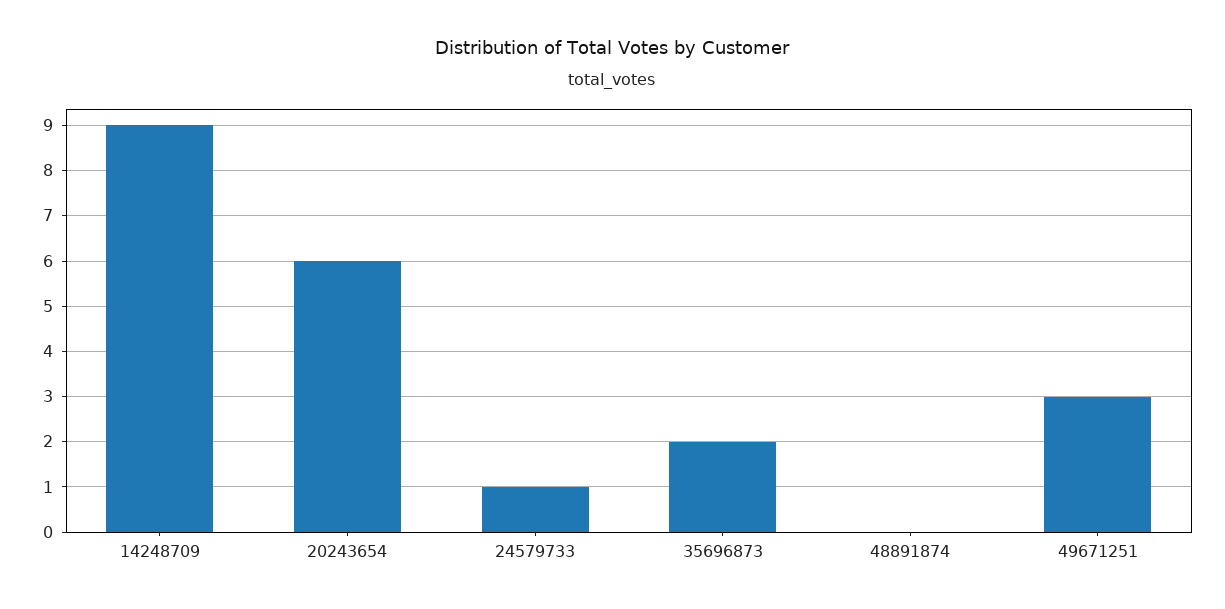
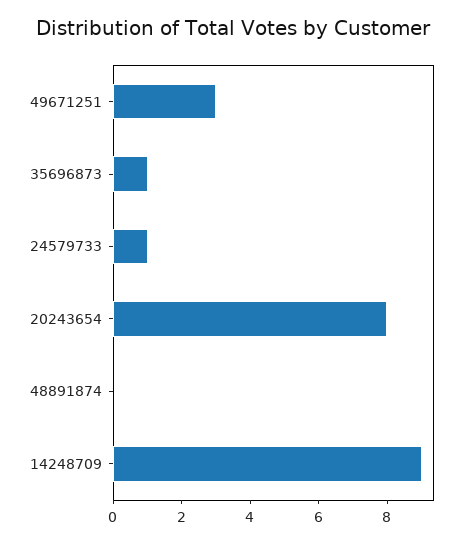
20243654: 6 -> 8
35696873: 2 -> 1

